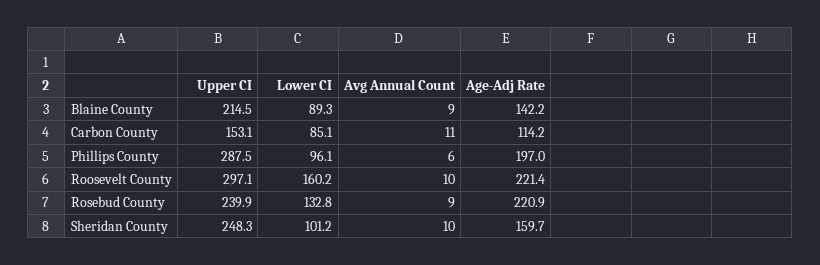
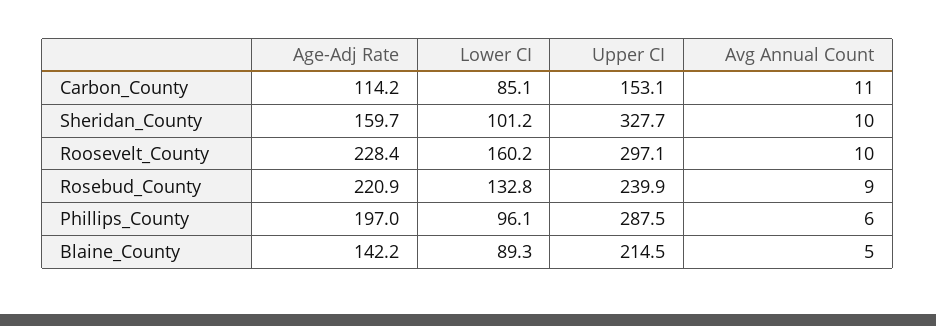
Avg Annual Count, Blaine County: 9 -> 5
Age-Adj Rate, Roosevelt County: 221.4 -> 228.4
Upper CI, Sheridan County: 248.3 -> 327.7

